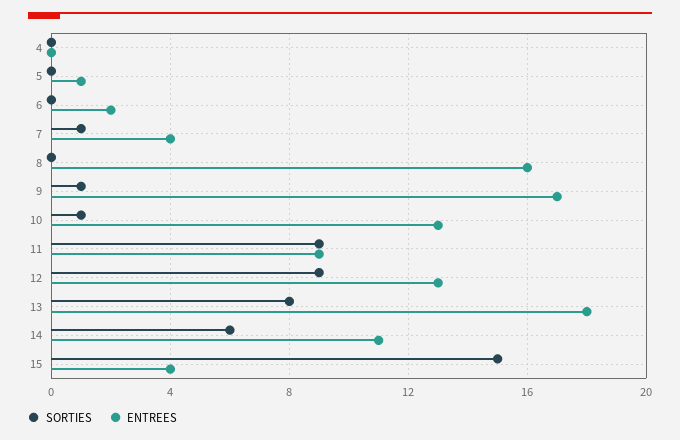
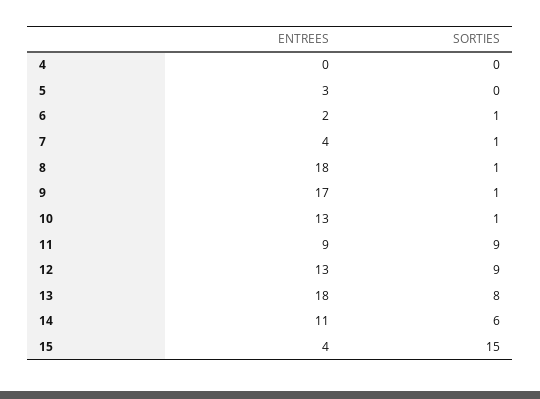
ENTREES, 5: 1 -> 3
SORTIES, 6: 0 -> 1
SORTIES, 8: 0 -> 1
ENTREES, 8: 16 -> 18

